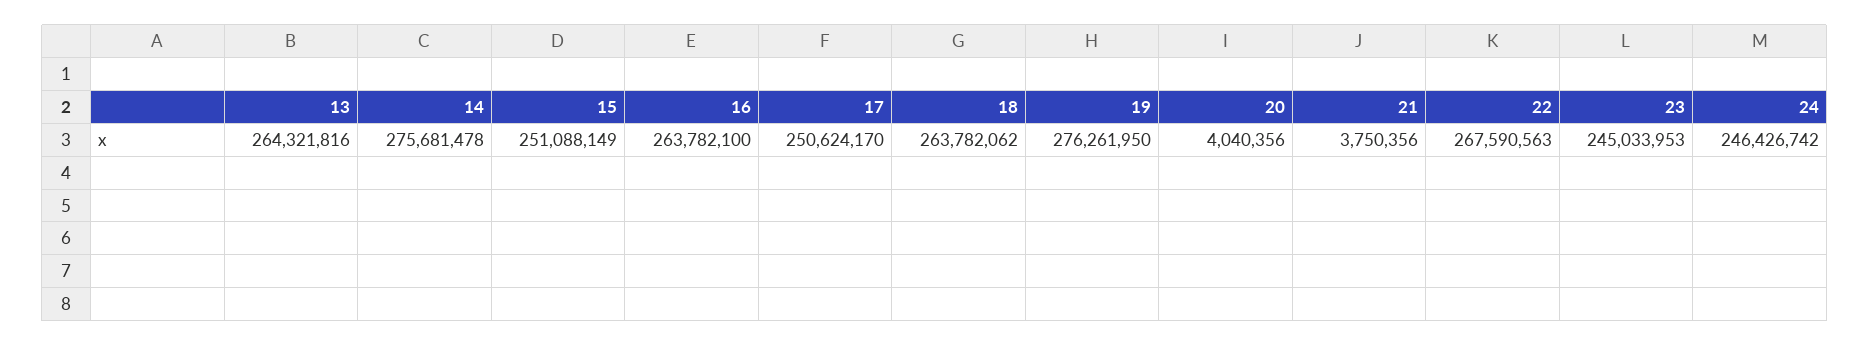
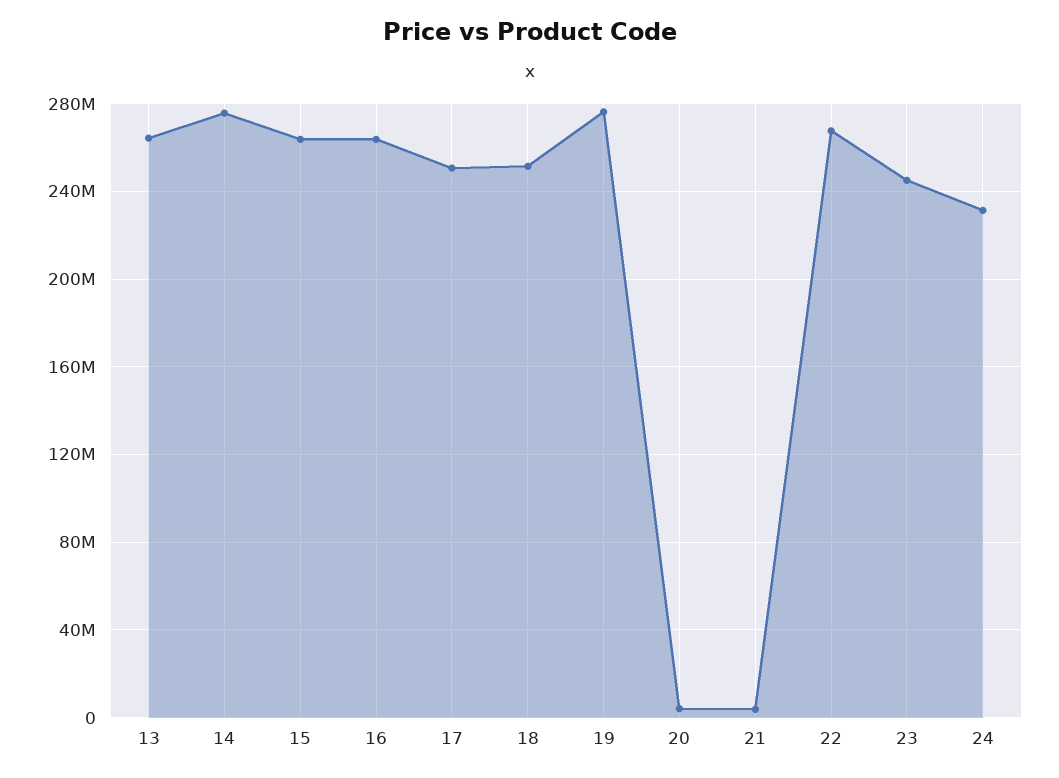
15: 251088149 -> 265000000
18: 263782062 -> 250000000
24: 246426742 -> 230000000

